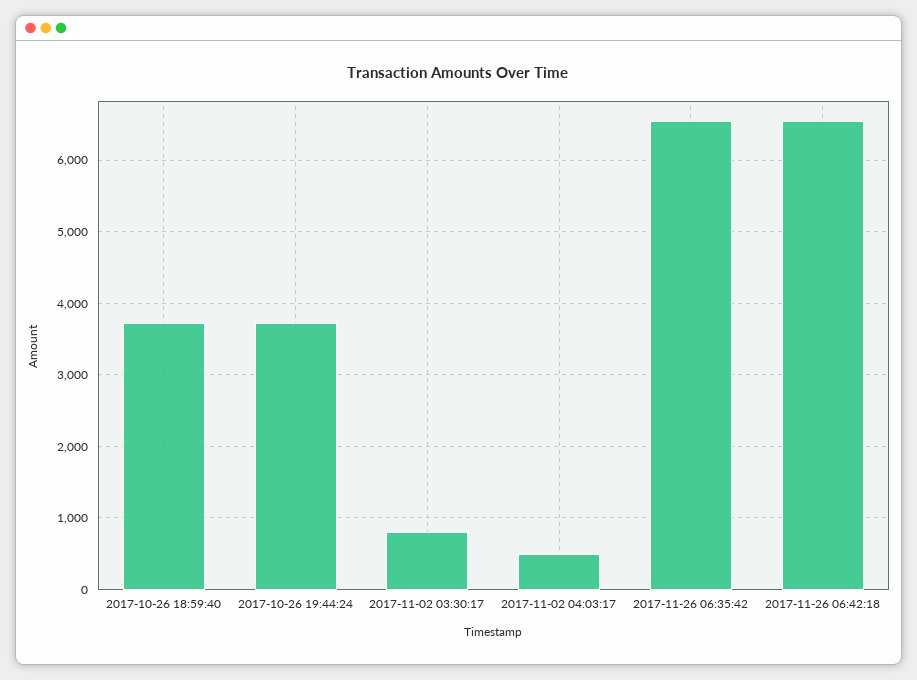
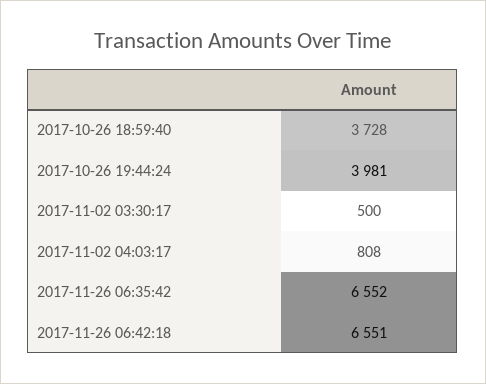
2017-10-26 19:44:24: 3700 -> 3981
2017-11-02 03:30:17: 800 -> 500
2017-11-02 04:03:17: 500 -> 808

